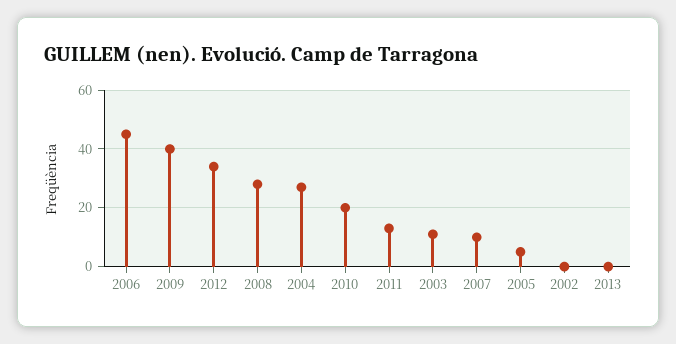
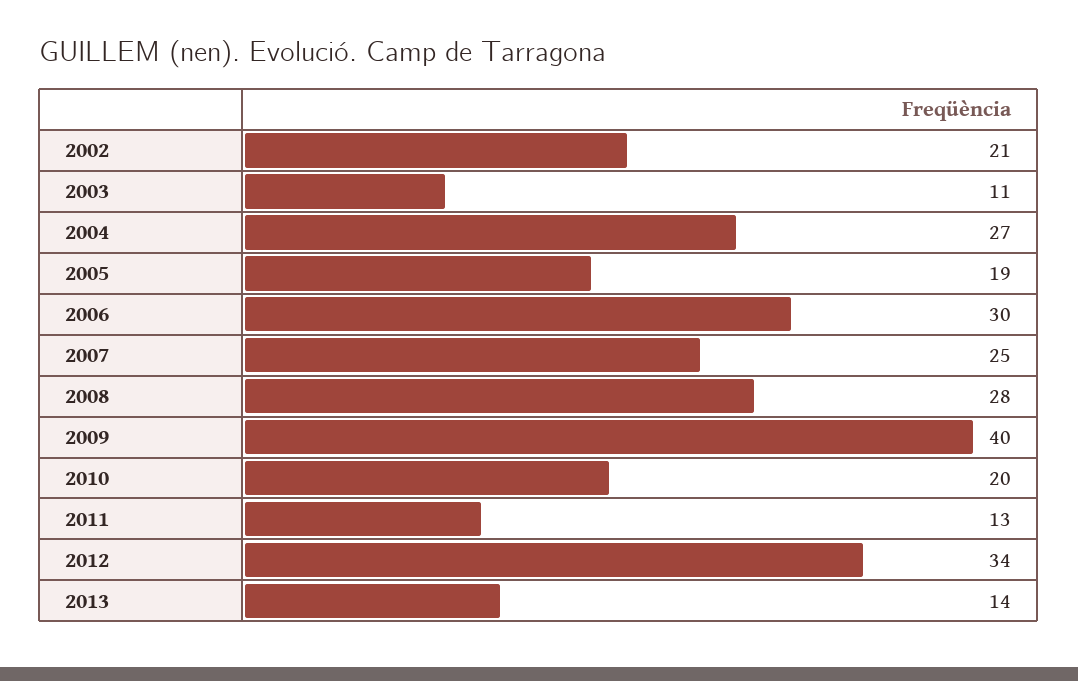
2006: 45 -> 30
2007: 10 -> 25
2005: 5 -> 19
2002: 0 -> 21
2013: 0 -> 14

